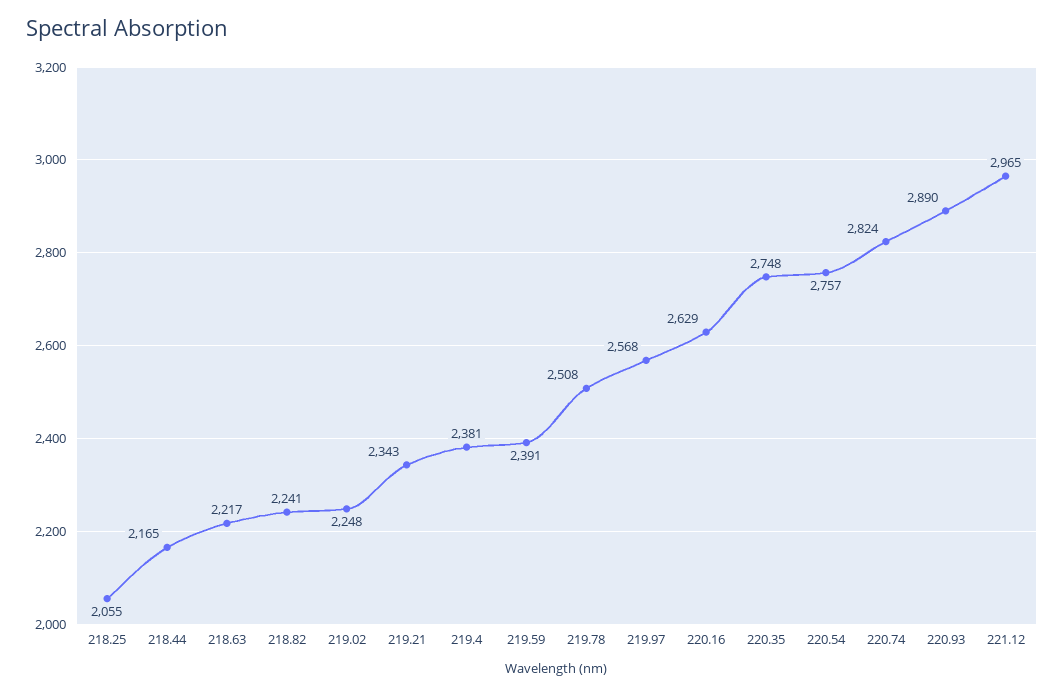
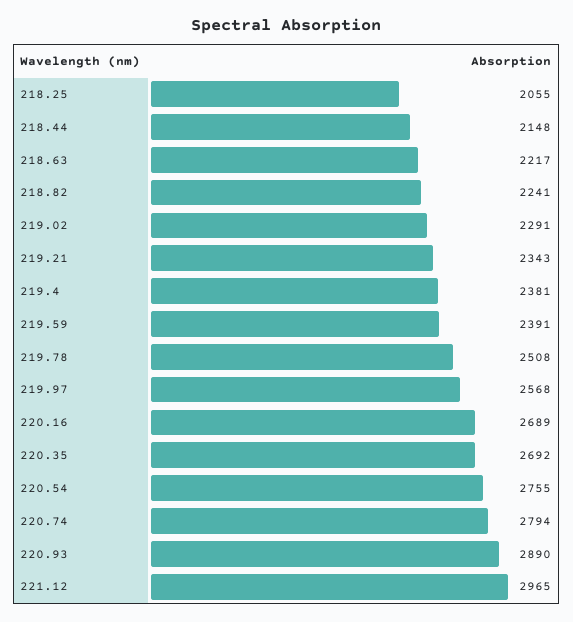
218.44: 2165 -> 2148
219.02: 2248 -> 2291
220.16: 2629 -> 2689
220.35: 2748 -> 2692
220.54: 2757 -> 2755
220.74: 2824 -> 2794

